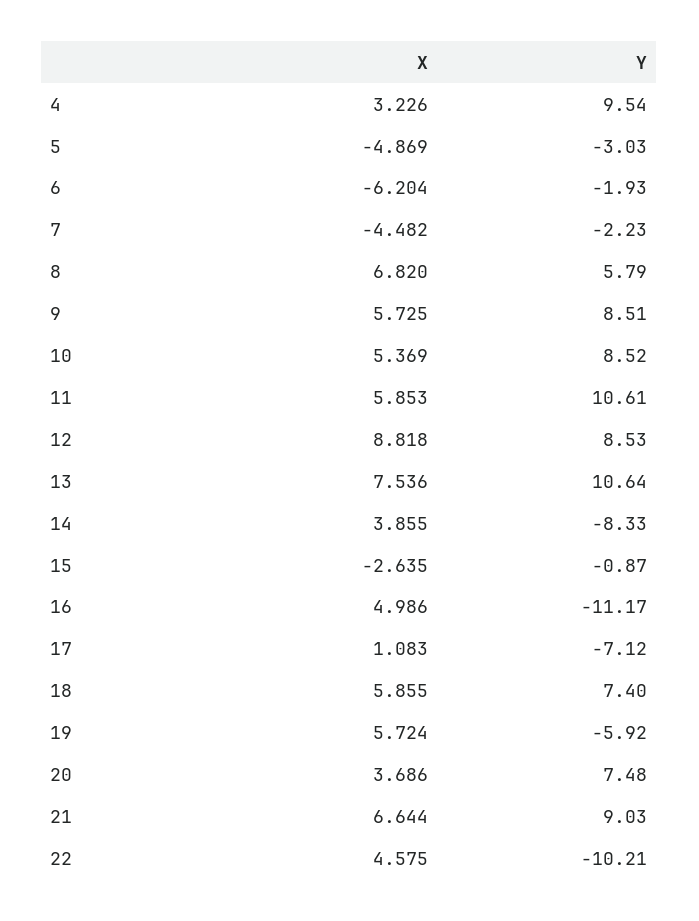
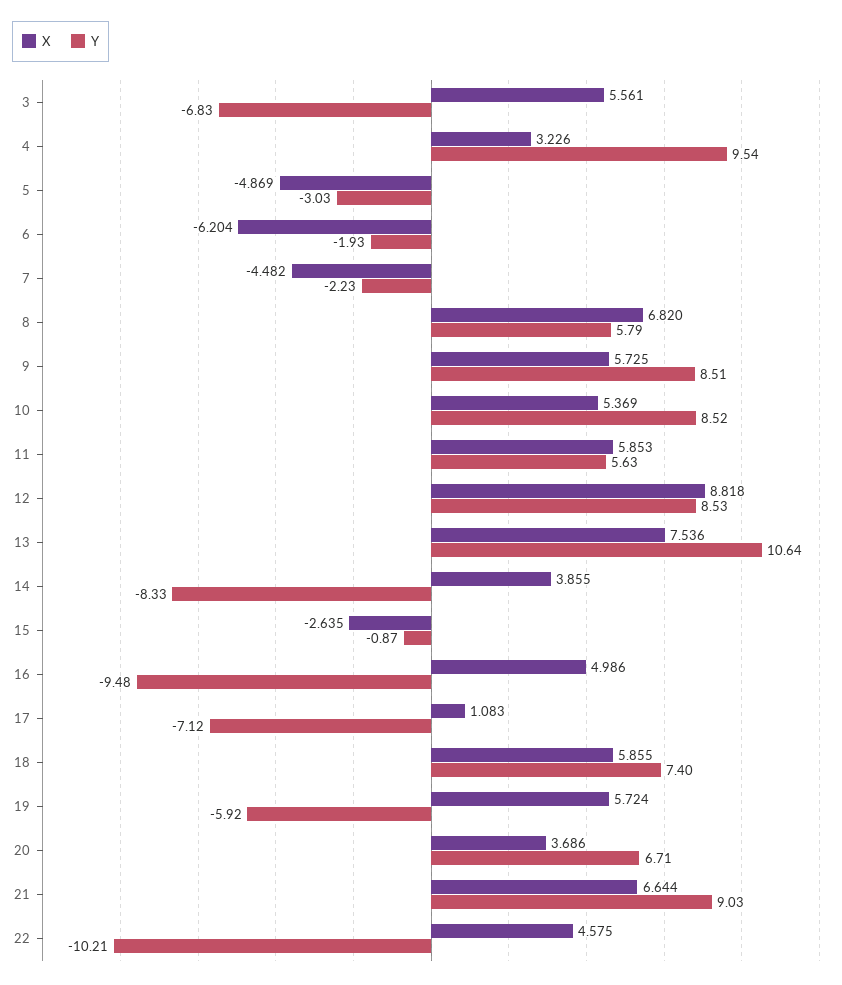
Y, 11: 10.61 -> 5.63
Y, 16: -11.17 -> -9.48
Y, 20: 7.48 -> 6.71
X, 3: none -> 5.561
Y, 3: none -> -6.83

